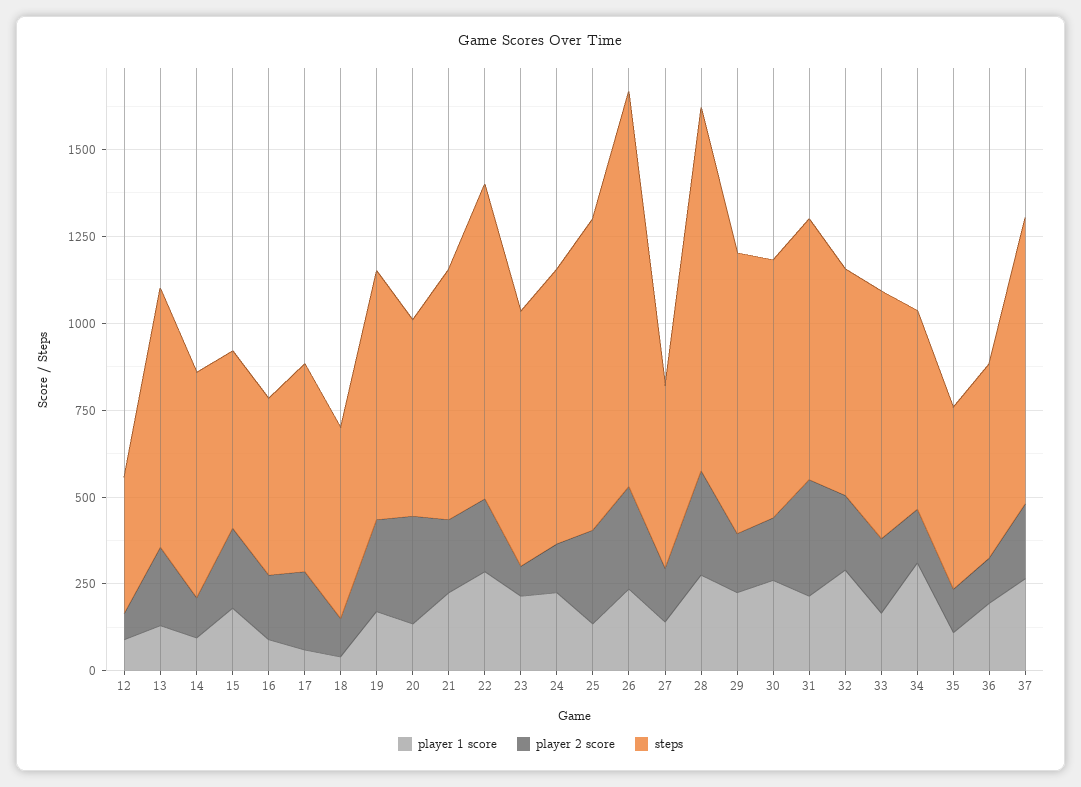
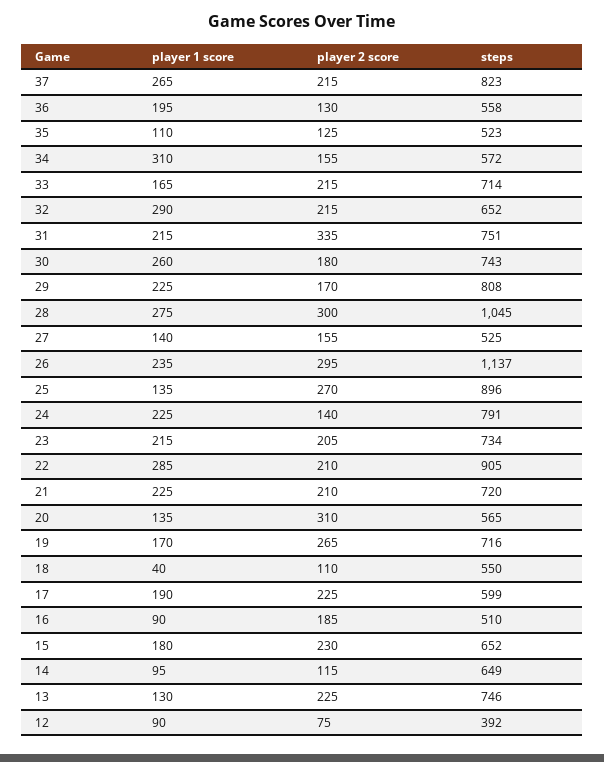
steps, 15: 500 -> 652
player 1 score, 17: 50 -> 190
player 2 score, 23: 100 -> 205

